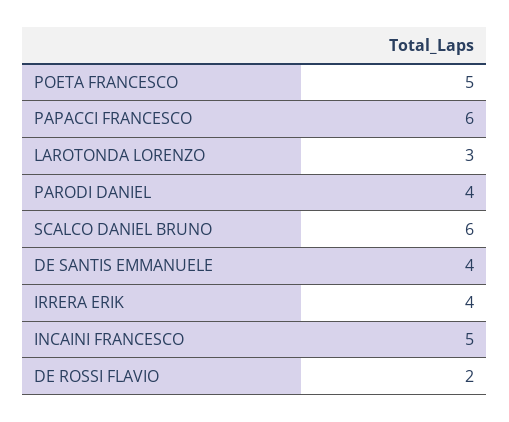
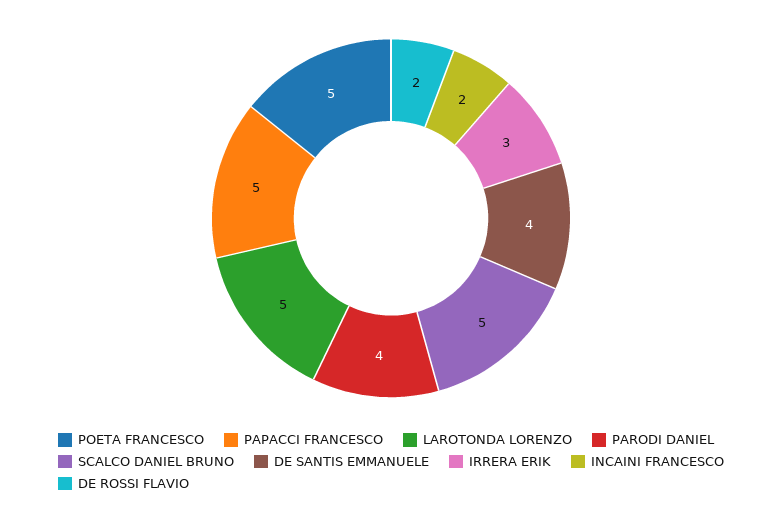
PAPACCI FRANCESCO: 6 -> 5
LAROTONDA LORENZO: 3 -> 5
SCALCO DANIEL BRUNO: 6 -> 5
IRRERA ERIK: 4 -> 3
INCAINI FRANCESCO: 5 -> 2

